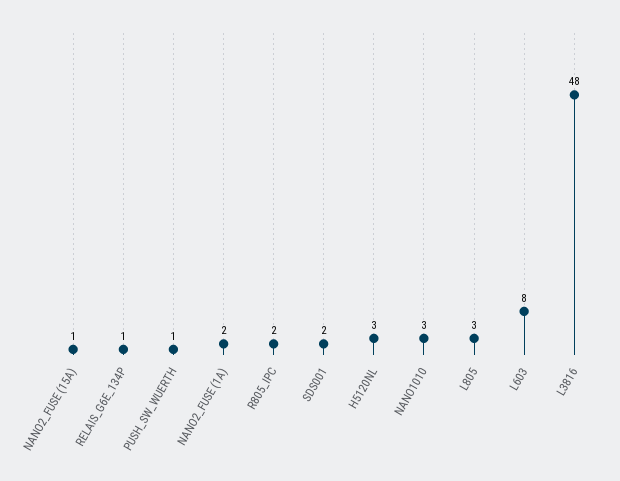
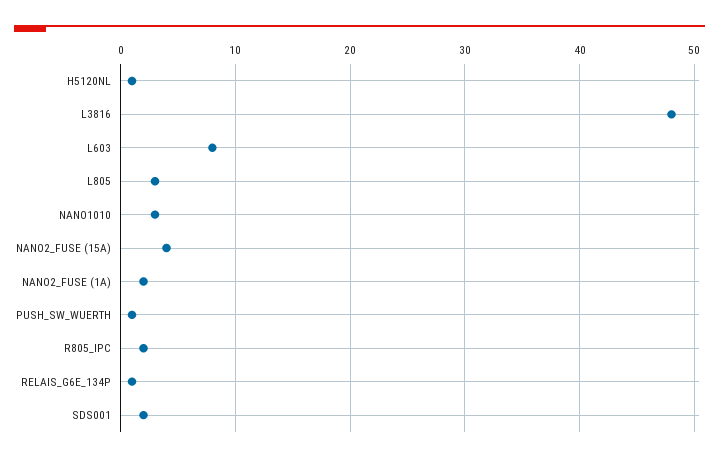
NANO2_FUSE (15A): 1 -> 4
H5120NL: 3 -> 1

